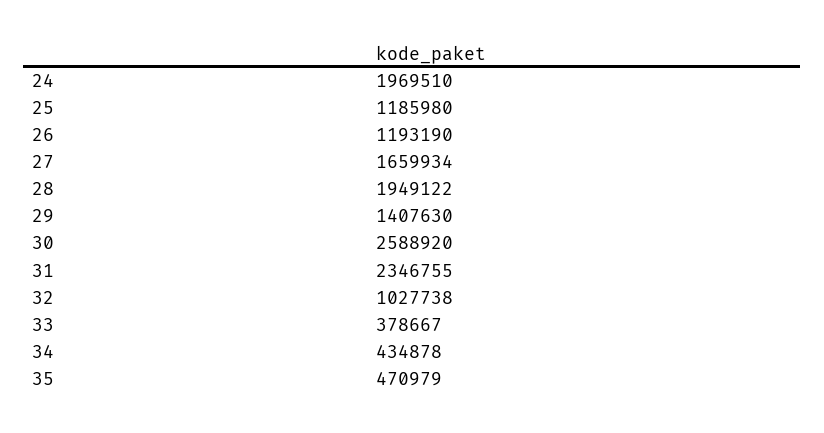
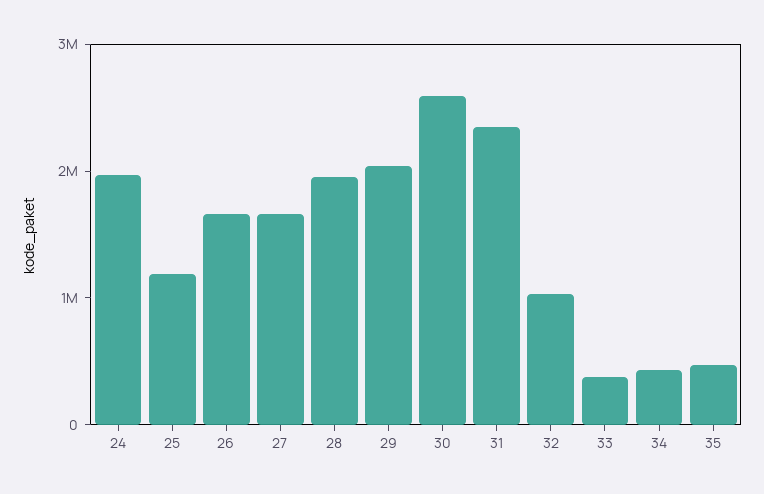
26: 1193190 -> 1600000
29: 1407630 -> 2000000

